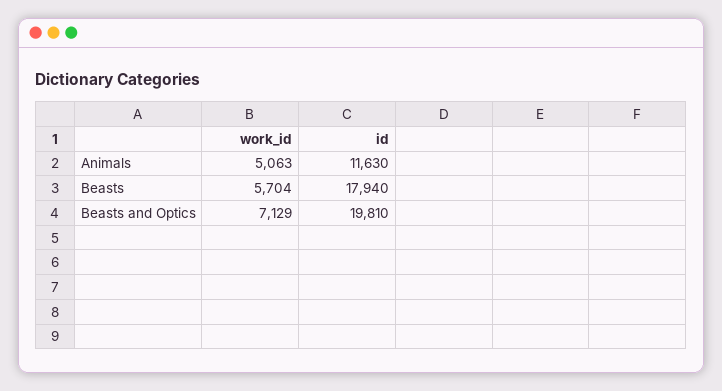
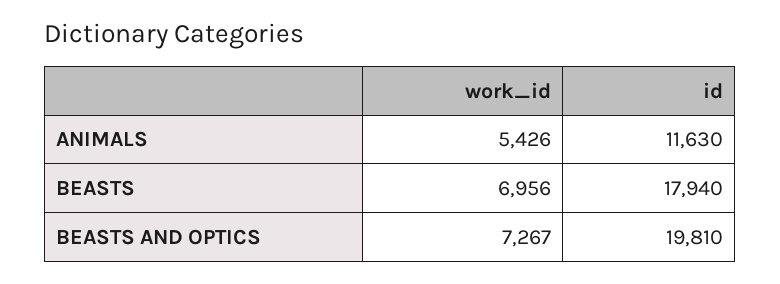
work_id, Animals: 5063 -> 5426
work_id, Beasts: 5704 -> 6956
work_id, Beasts and Optics: 7129 -> 7267

